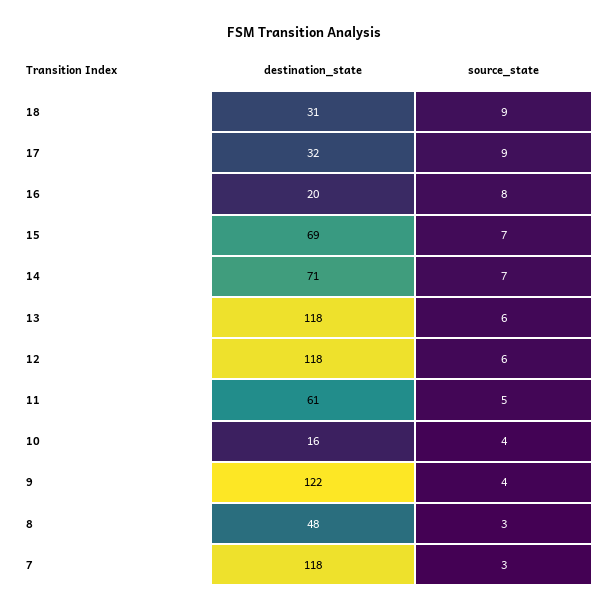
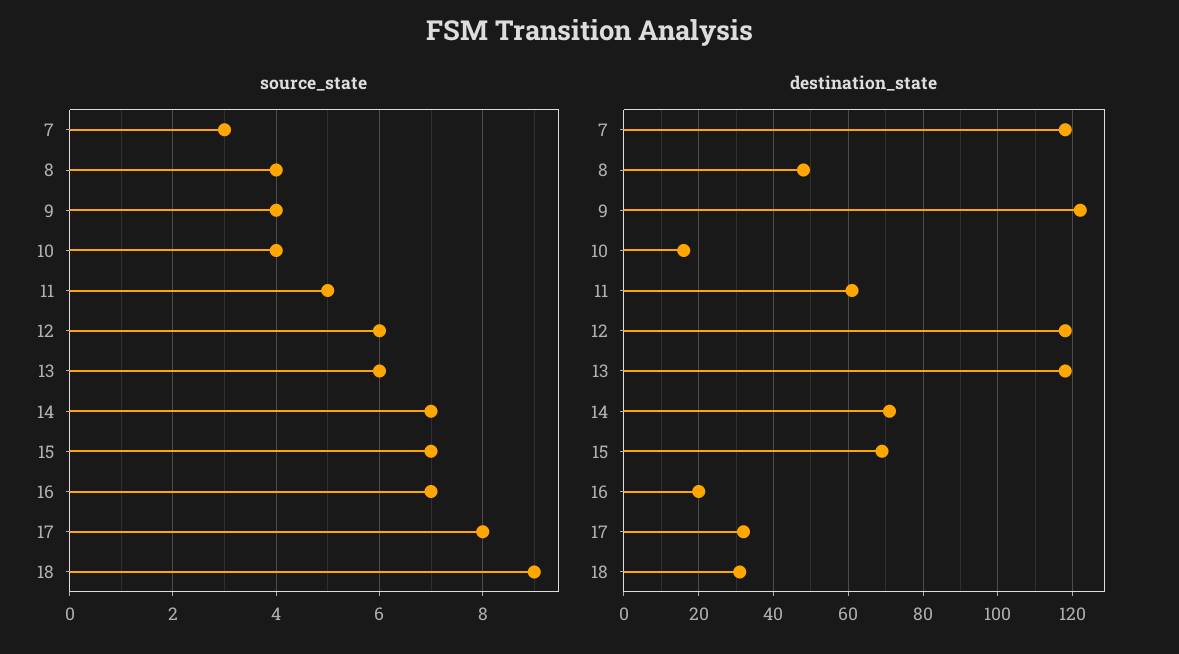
source_state, 17: 9 -> 8
source_state, 16: 8 -> 7
source_state, 8: 3 -> 4

